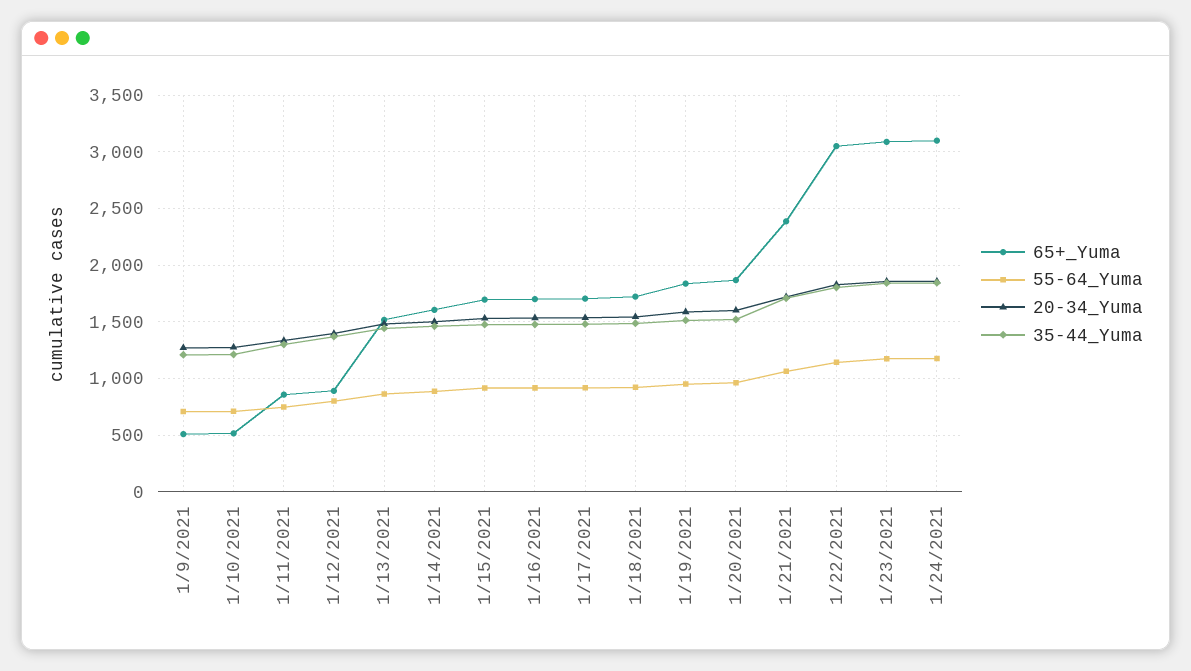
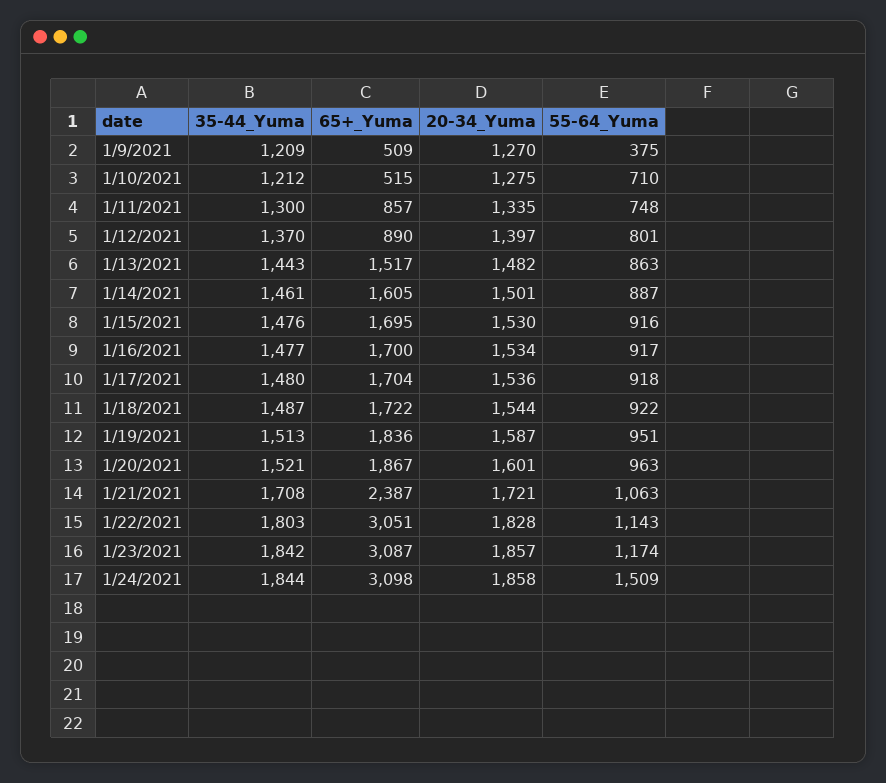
55-64_Yuma, 1/9/2021: 700 -> 375
55-64_Yuma, 1/24/2021: 1200 -> 1509

